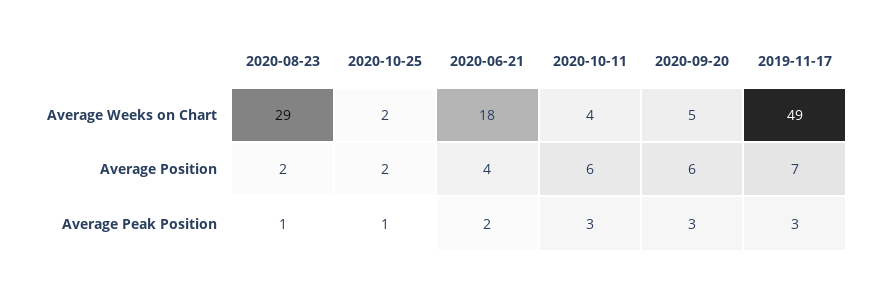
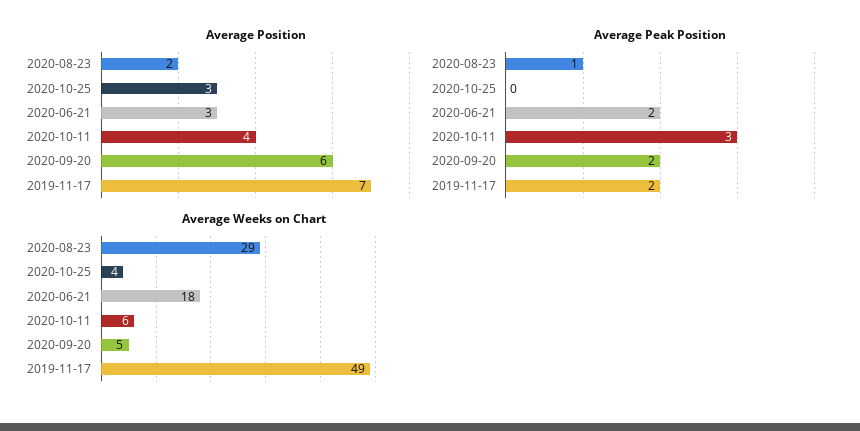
Average Weeks on Chart, 2020-10-25: 2 -> 4
Average Weeks on Chart, 2020-10-11: 4 -> 6
Average Position, 2020-10-25: 2 -> 3
Average Position, 2020-06-21: 4 -> 3
Average Position, 2020-10-11: 6 -> 4
Average Peak Position, 2020-10-25: 1 -> 0
Average Peak Position, 2020-09-20: 3 -> 2
Average Peak Position, 2019-11-17: 3 -> 2

